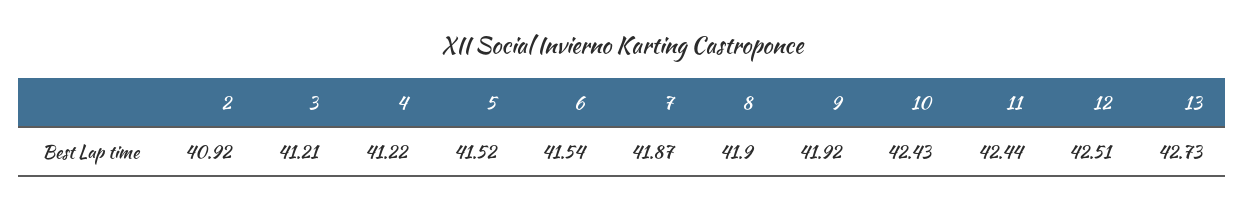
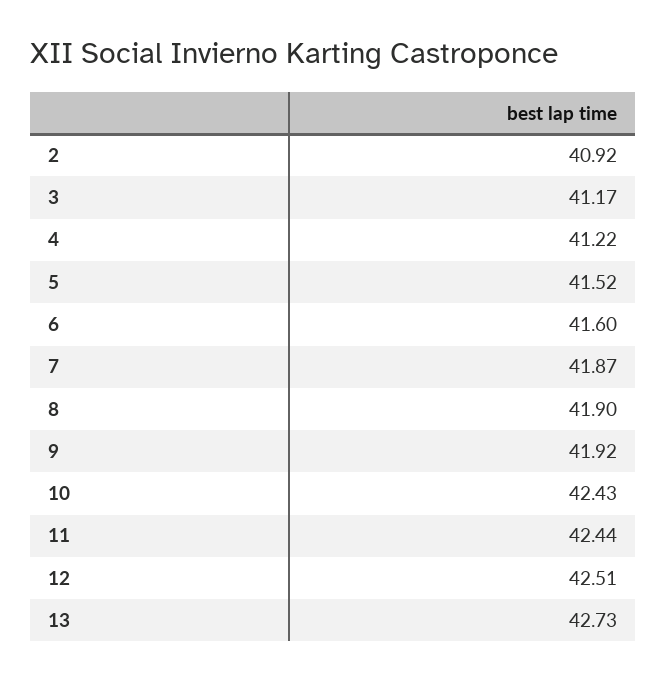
3: 41.21 -> 41.17
6: 41.54 -> 41.6

